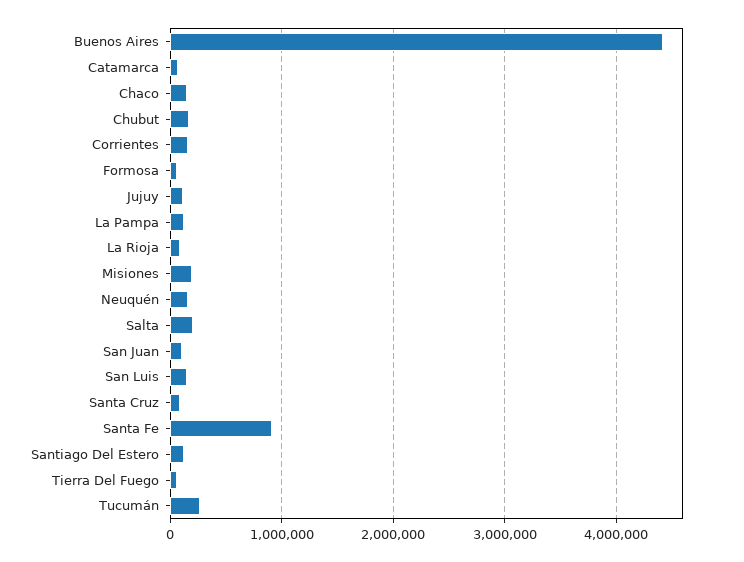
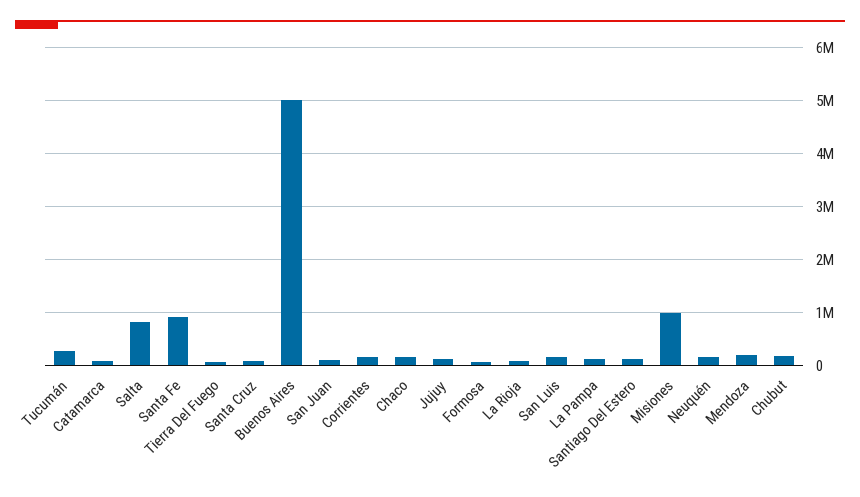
Buenos Aires: 4400000 -> 5000000
Misiones: 200000 -> 1000000
Salta: 200000 -> 800000
Mendoza: none -> 200000

